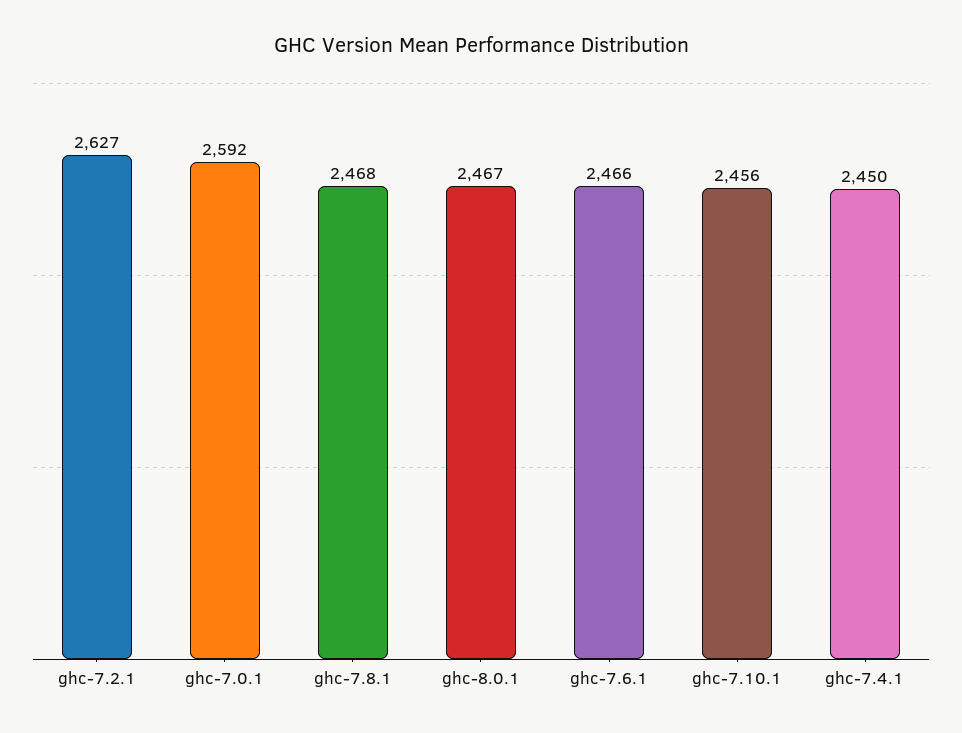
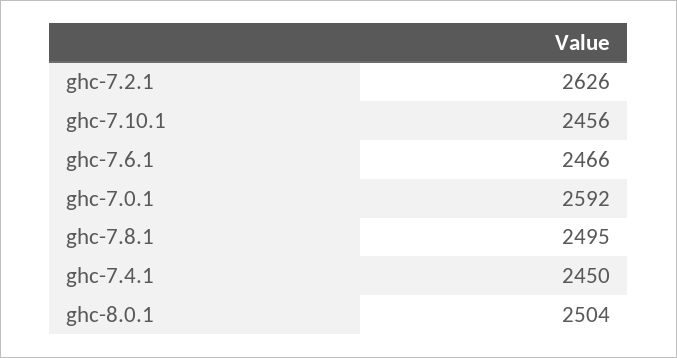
ghc-7.2.1: 2627 -> 2626
ghc-7.8.1: 2468 -> 2495
ghc-8.0.1: 2467 -> 2504

